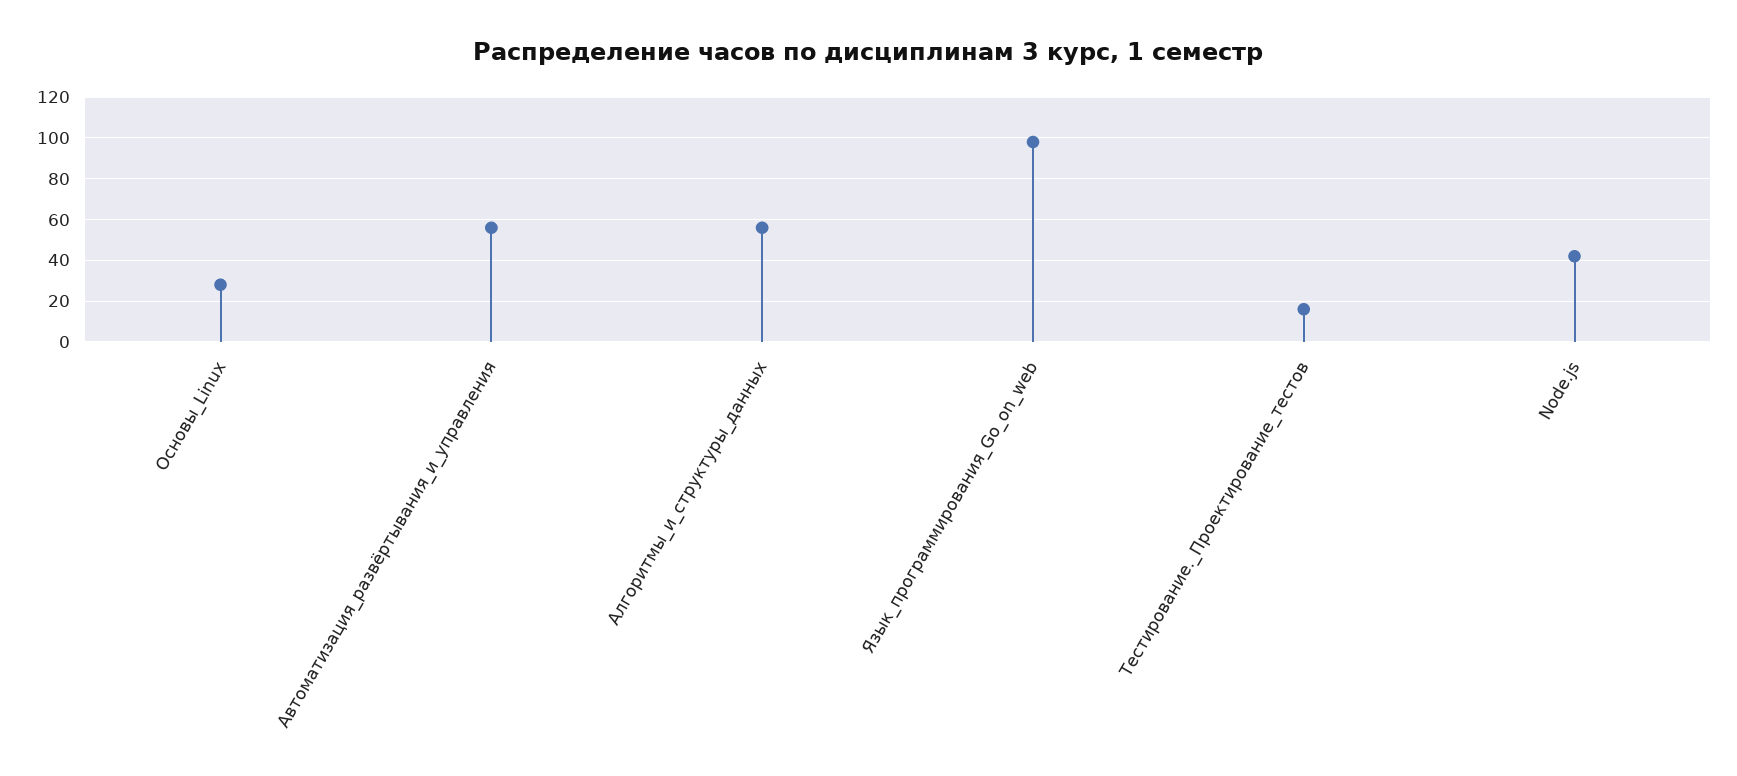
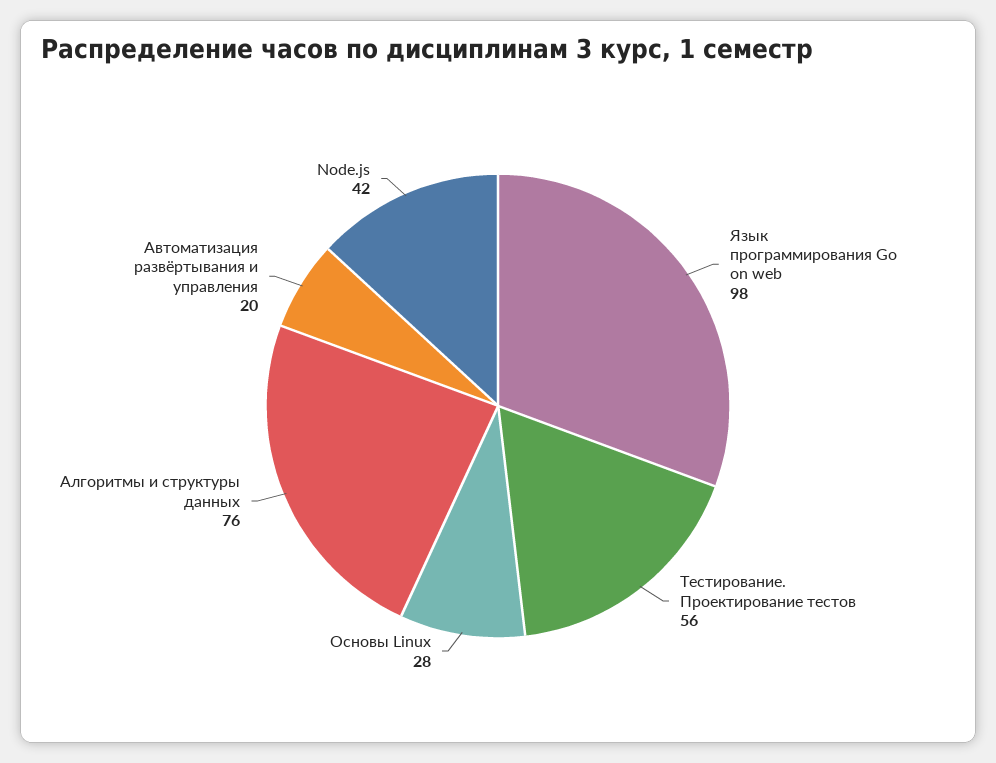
Автоматизация_развёртывания_и_управления: 55 -> 20
Алгоритмы_и_структуры_данных: 55 -> 76
Тестирование._Проектирование_тестов: 15 -> 56

